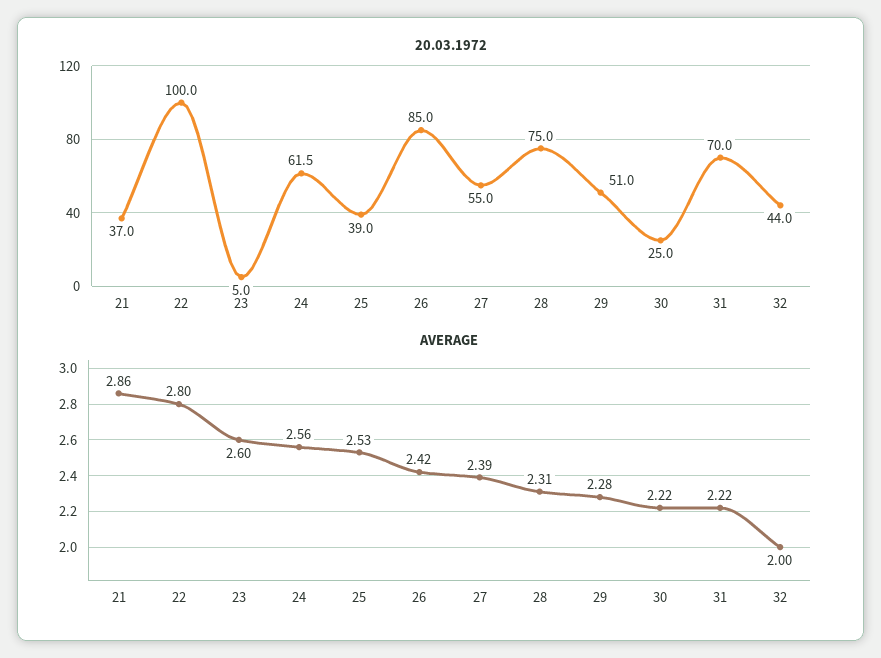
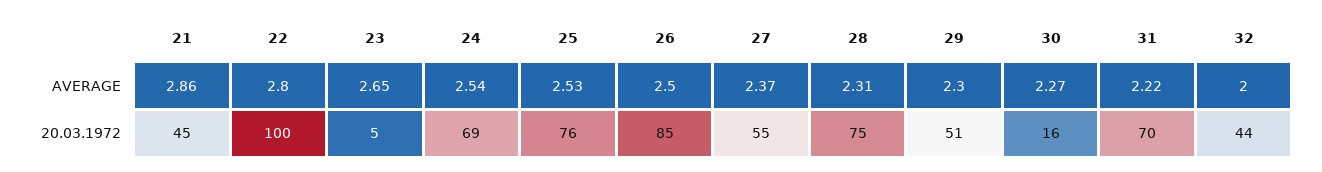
20.03.1972, 21: 37 -> 45
20.03.1972, 24: 61.5 -> 69
20.03.1972, 25: 39 -> 76
20.03.1972, 30: 25 -> 16
AVERAGE, 23: 2.6 -> 2.65
AVERAGE, 24: 2.56 -> 2.54
AVERAGE, 26: 2.42 -> 2.5
AVERAGE, 27: 2.39 -> 2.37
AVERAGE, 29: 2.28 -> 2.3
AVERAGE, 30: 2.22 -> 2.27

